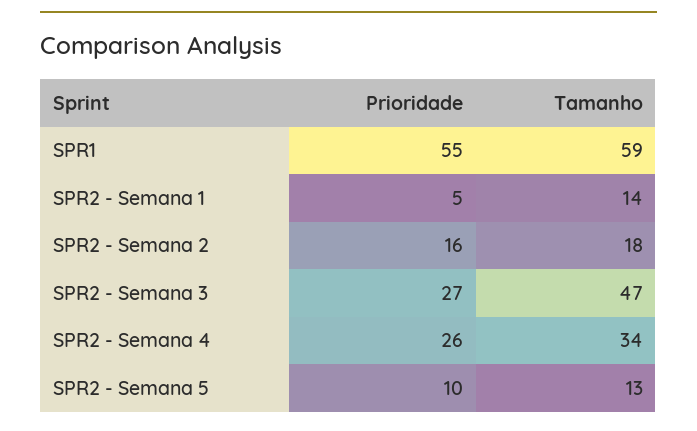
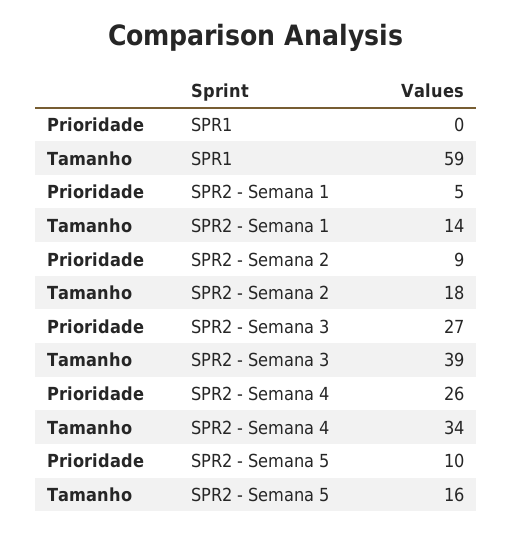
Prioridade, SPR1: 55 -> 0
Prioridade, SPR2 - Semana 2: 16 -> 9
Tamanho, SPR2 - Semana 3: 47 -> 39
Tamanho, SPR2 - Semana 5: 13 -> 16

